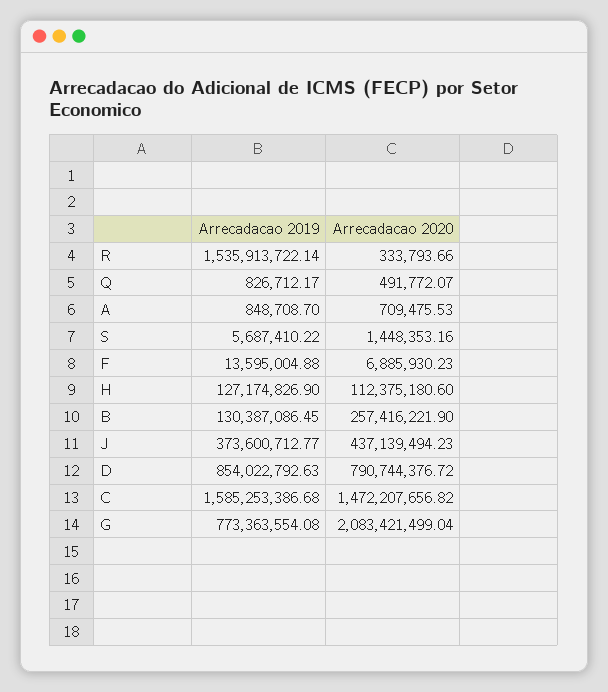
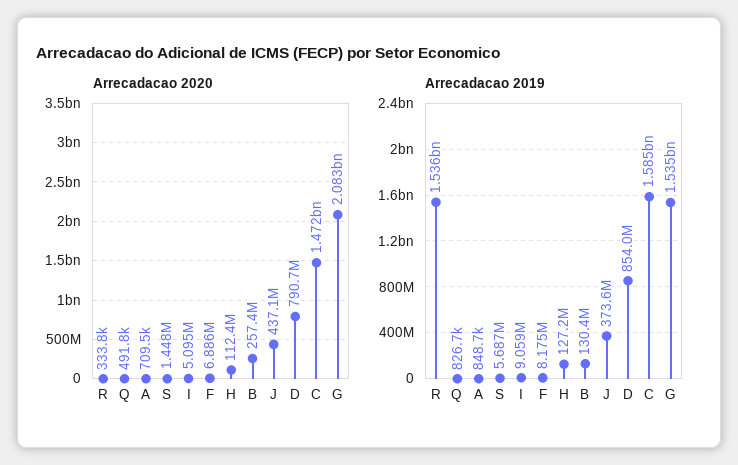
Arrecadacao 2019, F: 13595004.88 -> 8175000
Arrecadacao 2019, G: 773363554.08 -> 1535000000
Arrecadacao 2020, I: none -> 5095000
Arrecadacao 2019, I: none -> 9059000

